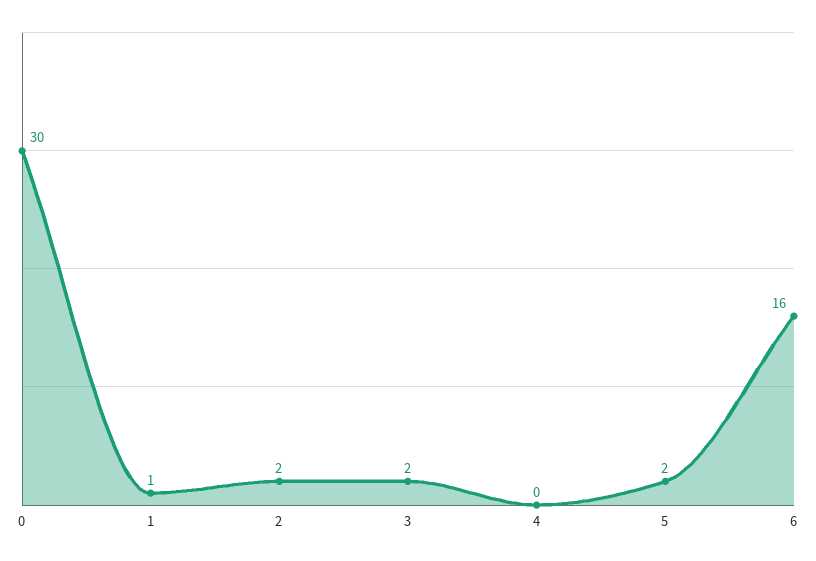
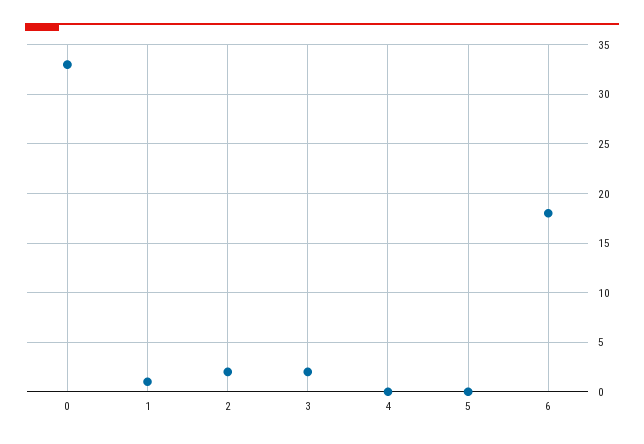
0: 30 -> 33
5: 2 -> 0
6: 16 -> 18

